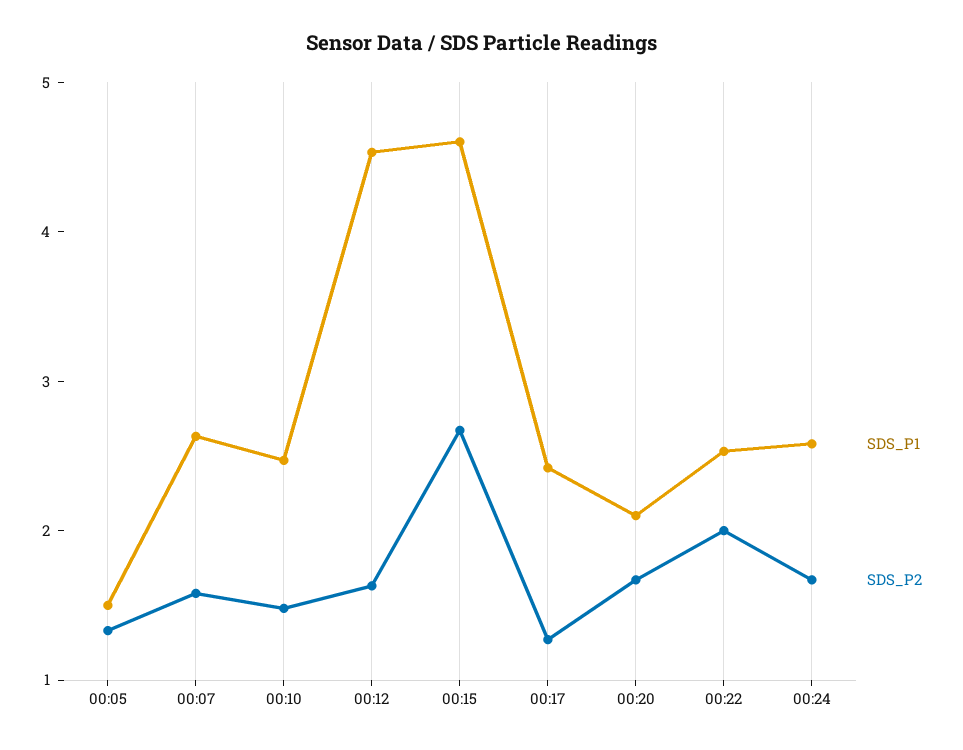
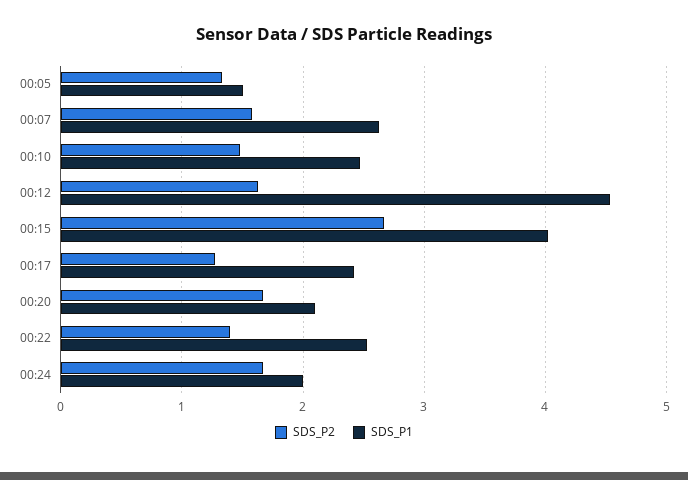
SDS_P1, 00:15: 4.6 -> 4
SDS_P2, 00:22: 2 -> 1.4
SDS_P1, 00:24: 2.6 -> 2

